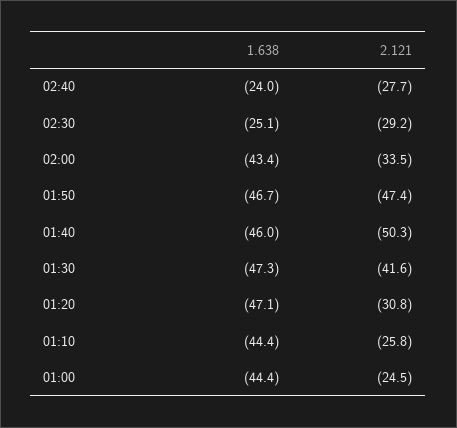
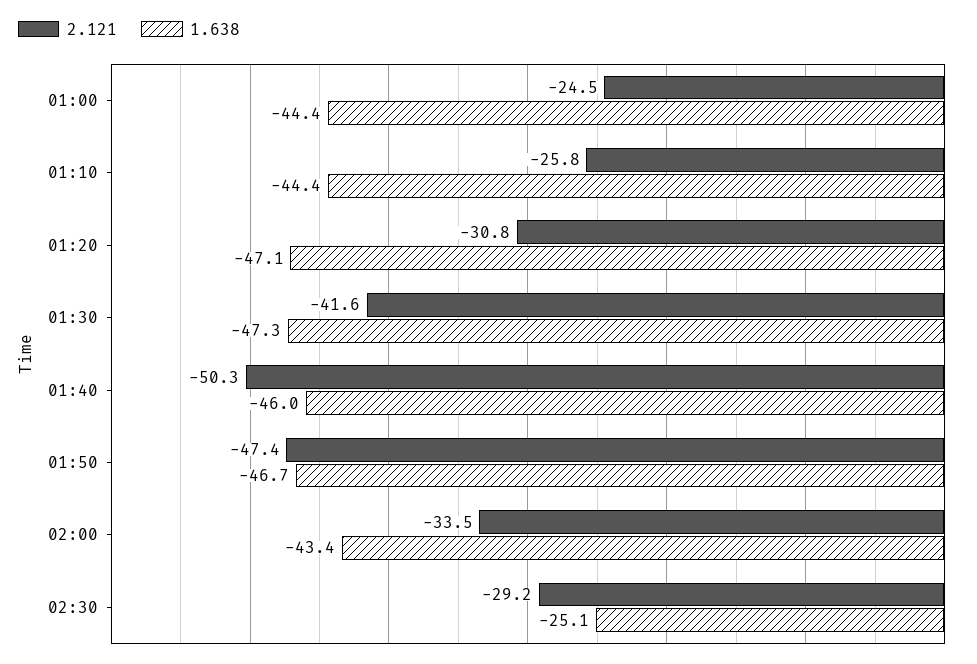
1.638, 02:40: -24 -> none
2.121, 02:40: -27.7 -> none

